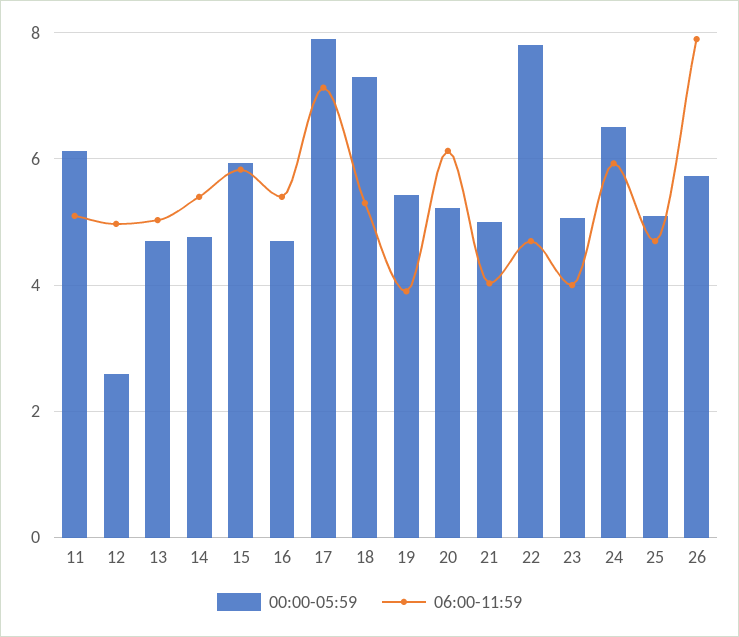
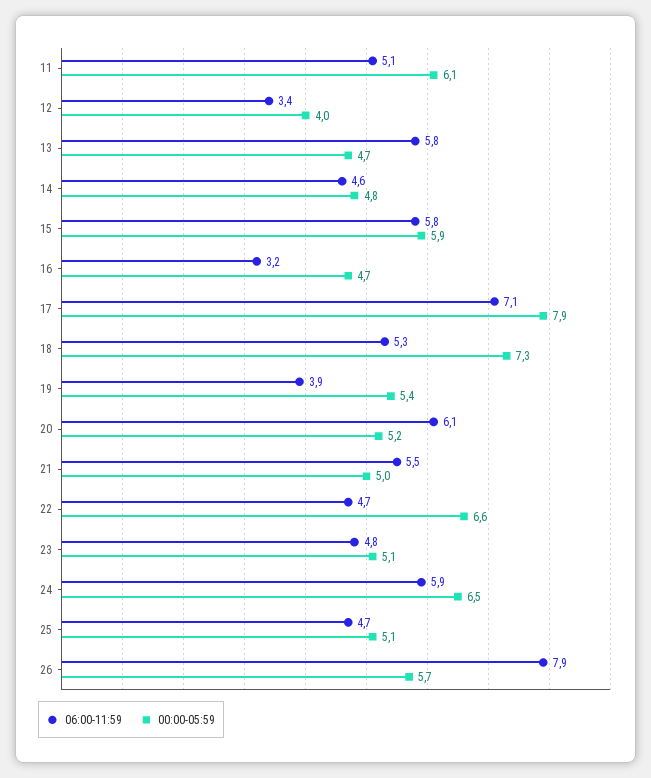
00:00-05:59, 12: 2.6 -> 4
06:00-11:59, 12: 5 -> 3.4
06:00-11:59, 13: 5 -> 5.8
06:00-11:59, 14: 5.4 -> 4.6
06:00-11:59, 16: 5.4 -> 3.2
06:00-11:59, 21: 4 -> 5.5
00:00-05:59, 22: 7.8 -> 6.6
06:00-11:59, 23: 4 -> 4.8

